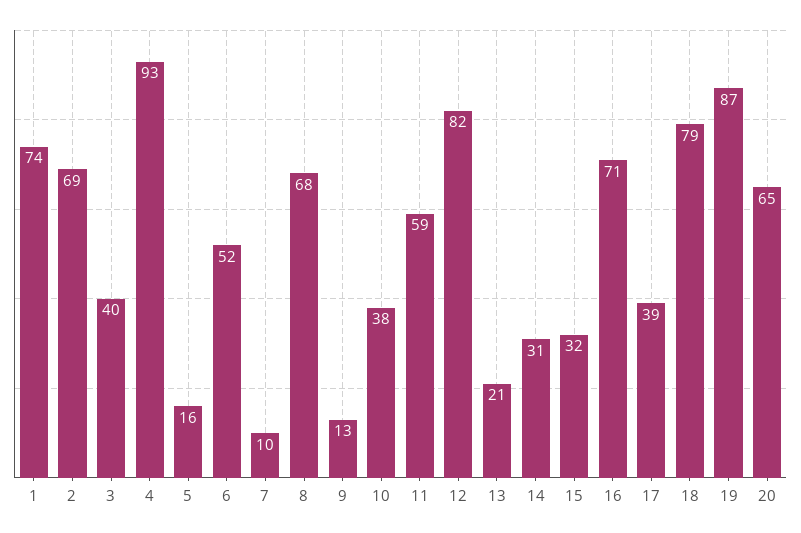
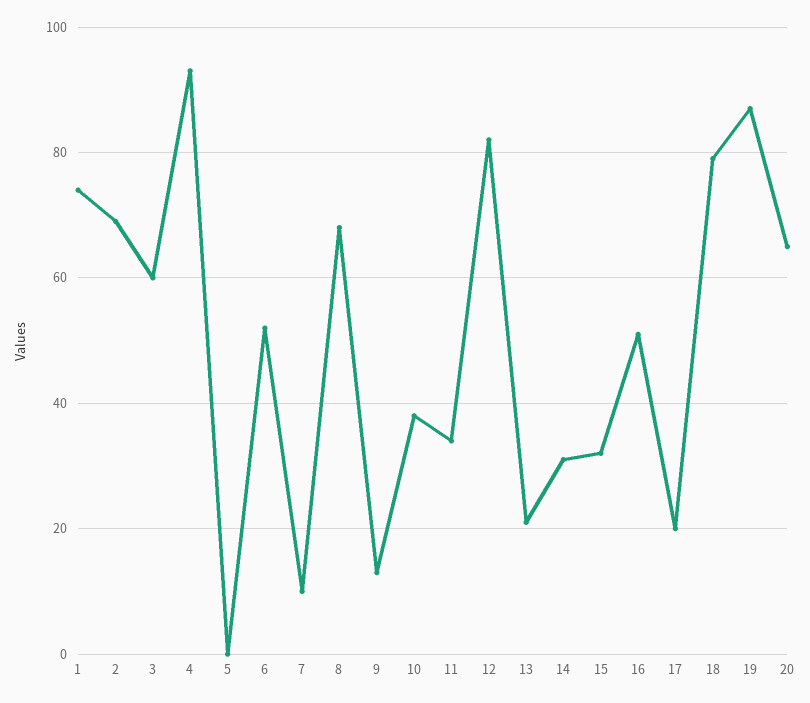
3: 40 -> 60
5: 16 -> 0
11: 59 -> 35
16: 71 -> 50
17: 39 -> 20

